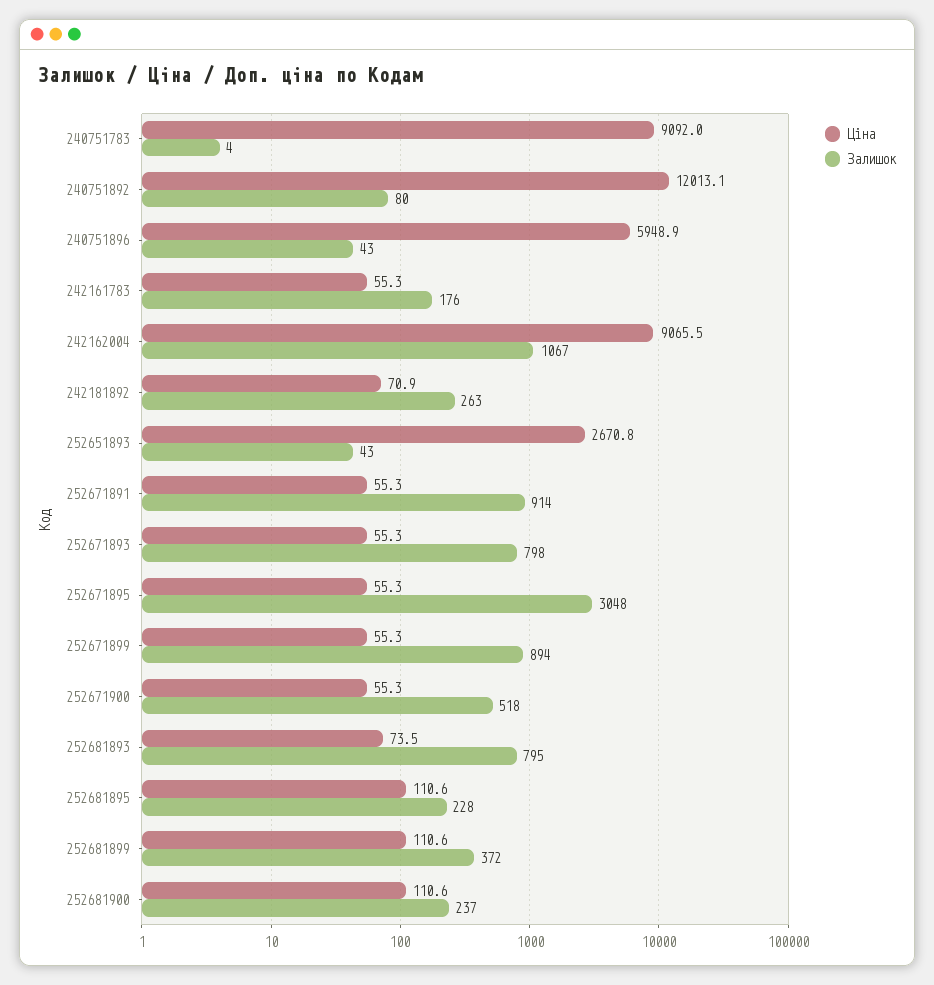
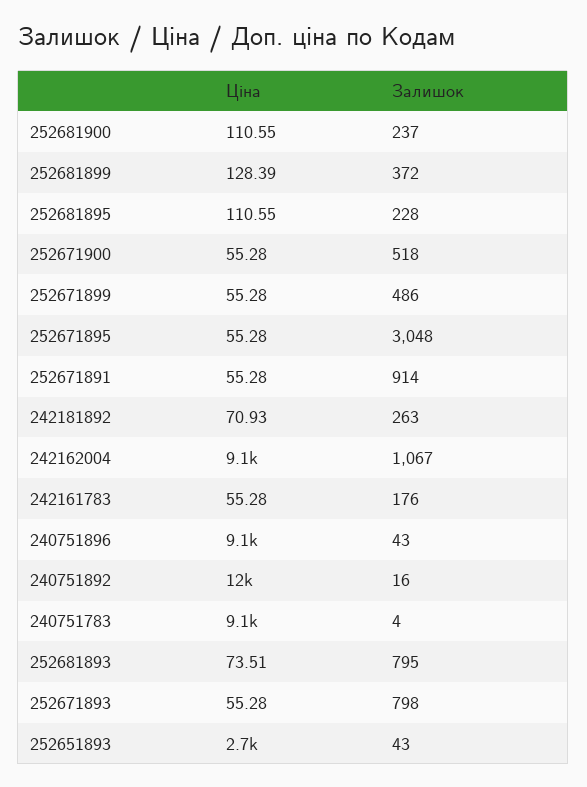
Залишок, 240751892: 80 -> 16
Ціна, 240751896: 5948.9 -> 9100
Залишок, 252671899: 894 -> 486
Ціна, 252681899: 110.6 -> 128.39

